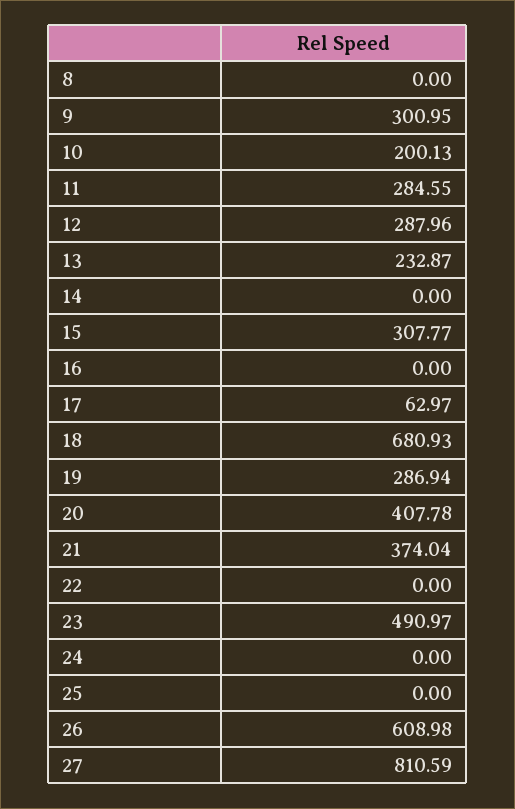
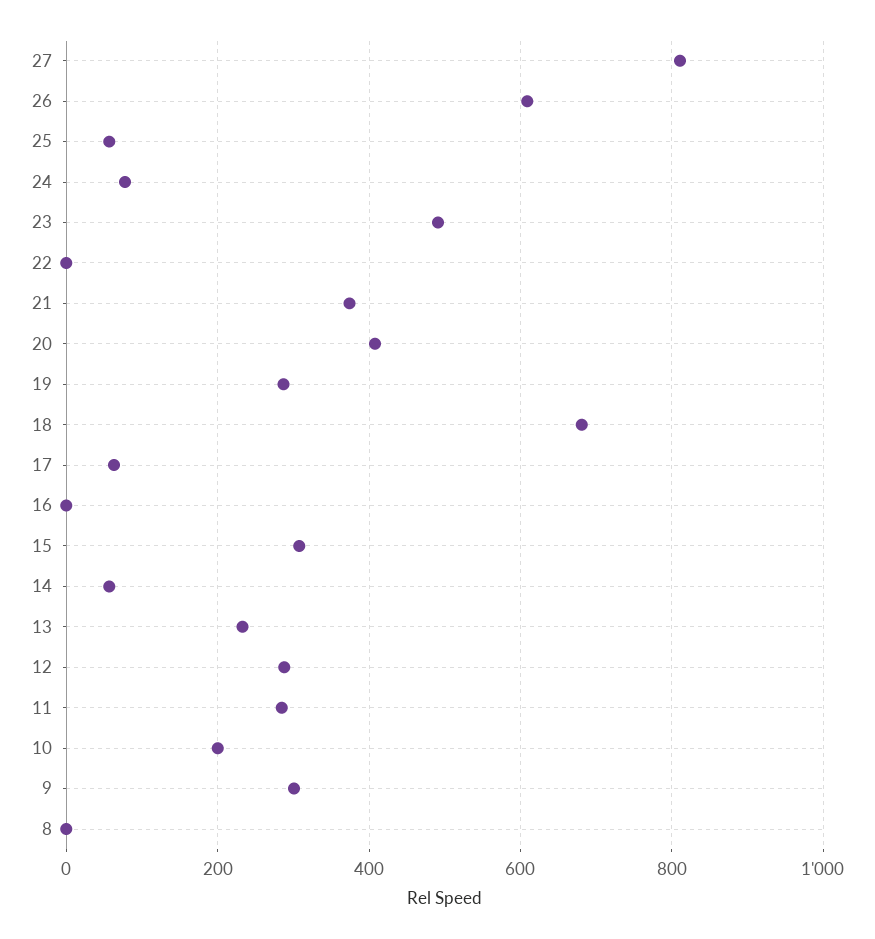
14: 0 -> 60
24: 0 -> 80
25: 0 -> 60

